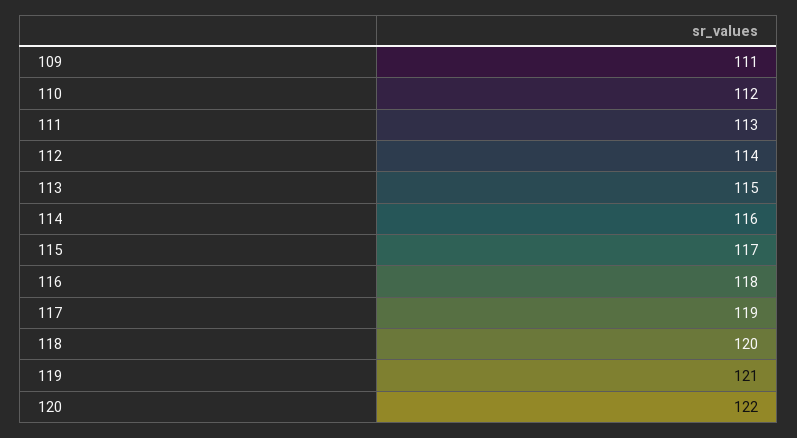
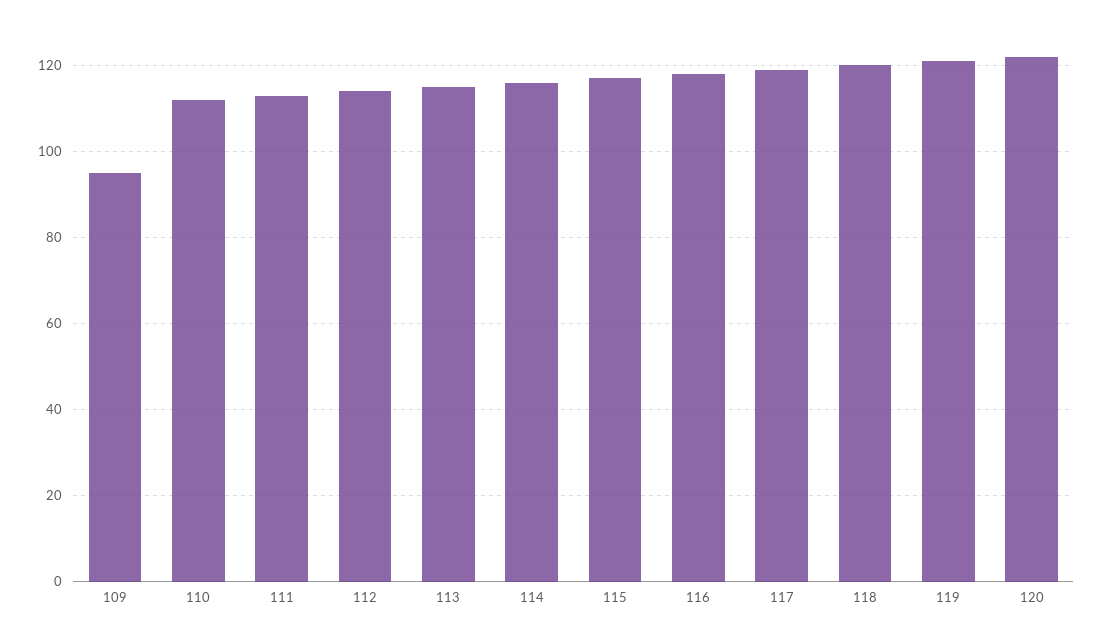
109: 111 -> 95

